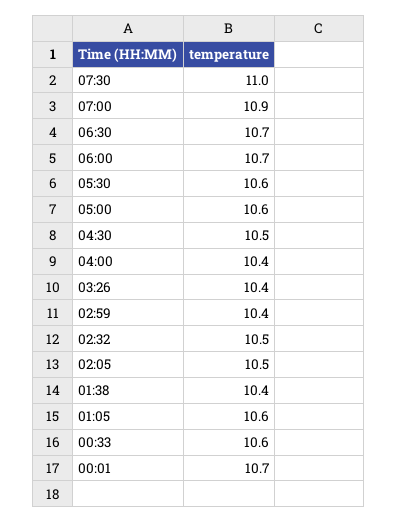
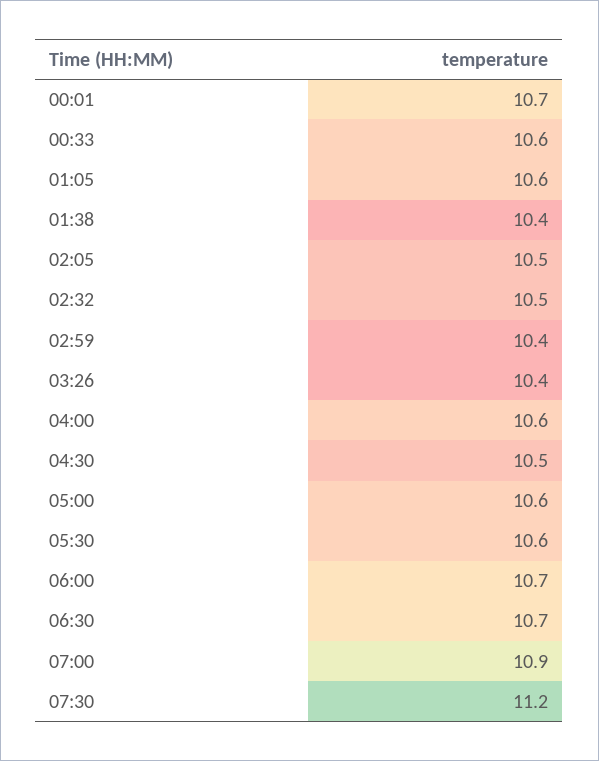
07:30: 11 -> 11.2
04:00: 10.4 -> 10.6

